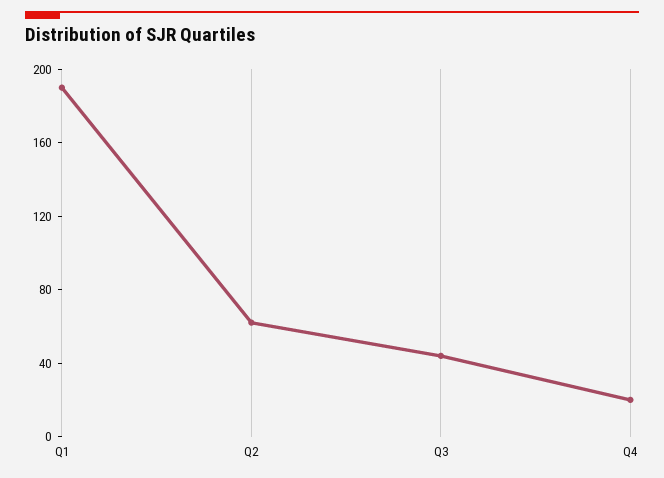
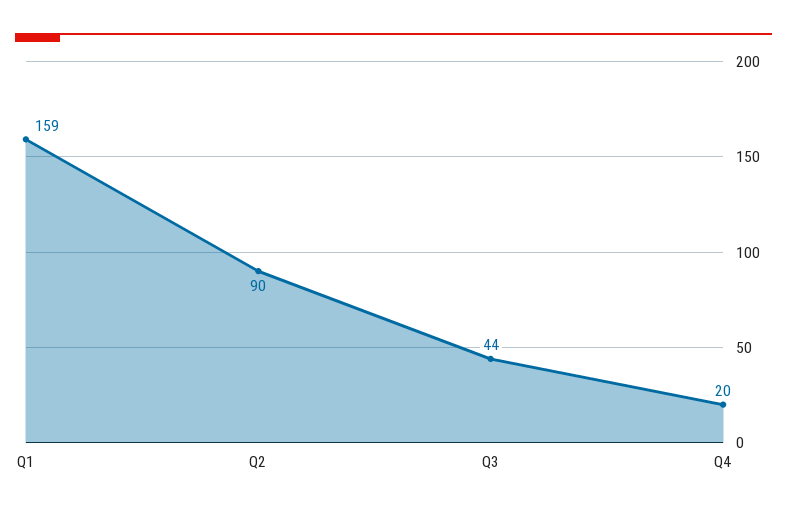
Q1: 190 -> 159
Q2: 60 -> 90

